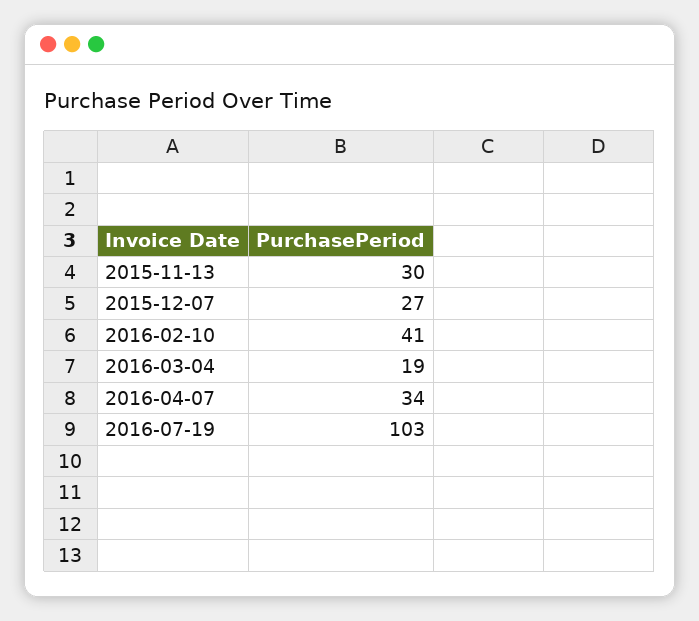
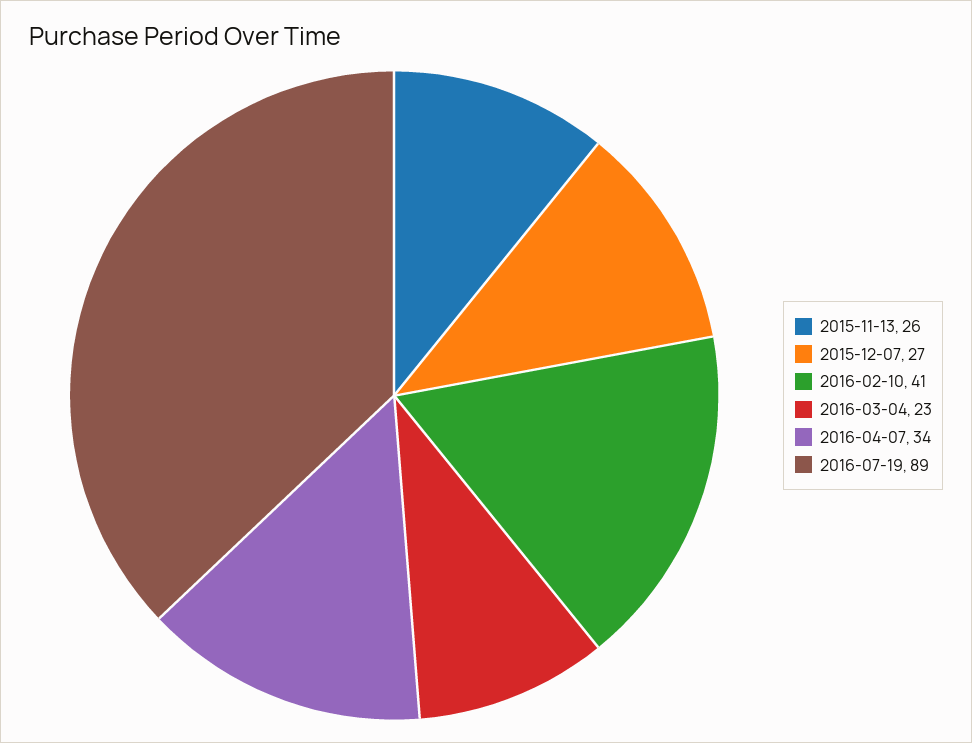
2015-11-13: 30 -> 26
2016-03-04: 19 -> 23
2016-07-19: 103 -> 89

